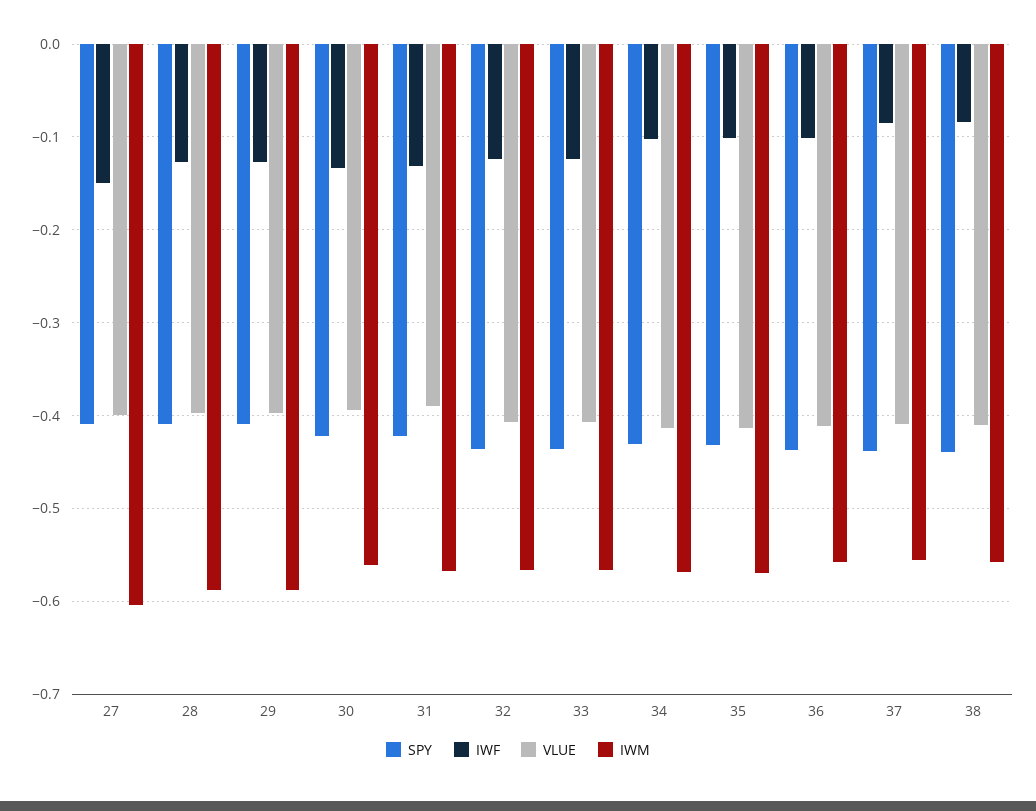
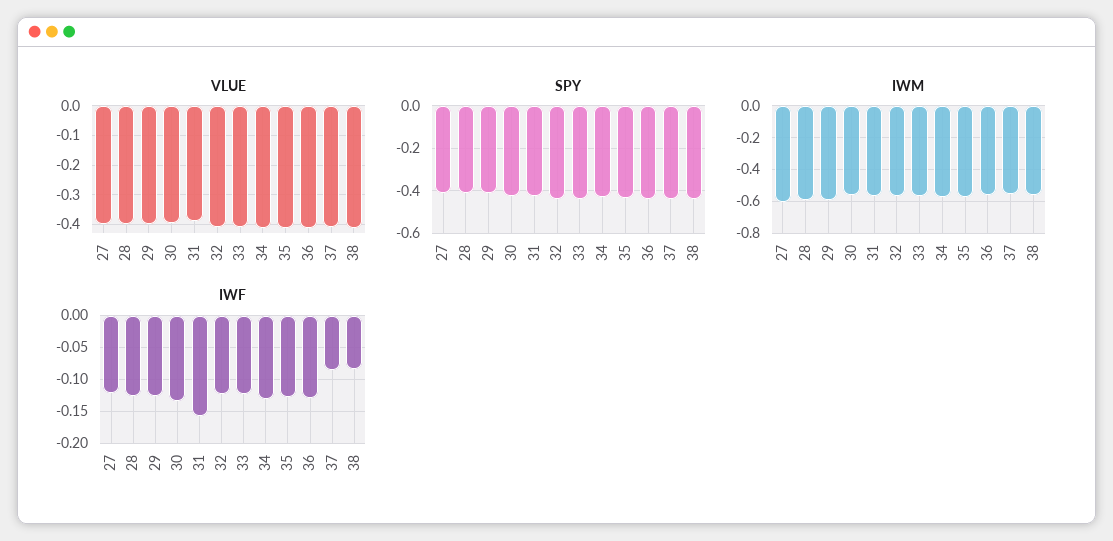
IWF, 27: -0.15 -> -0.12
IWF, 31: -0.13 -> -0.16
IWF, 34: -0.1 -> -0.13
IWF, 35: -0.1 -> -0.13
IWF, 36: -0.1 -> -0.13

